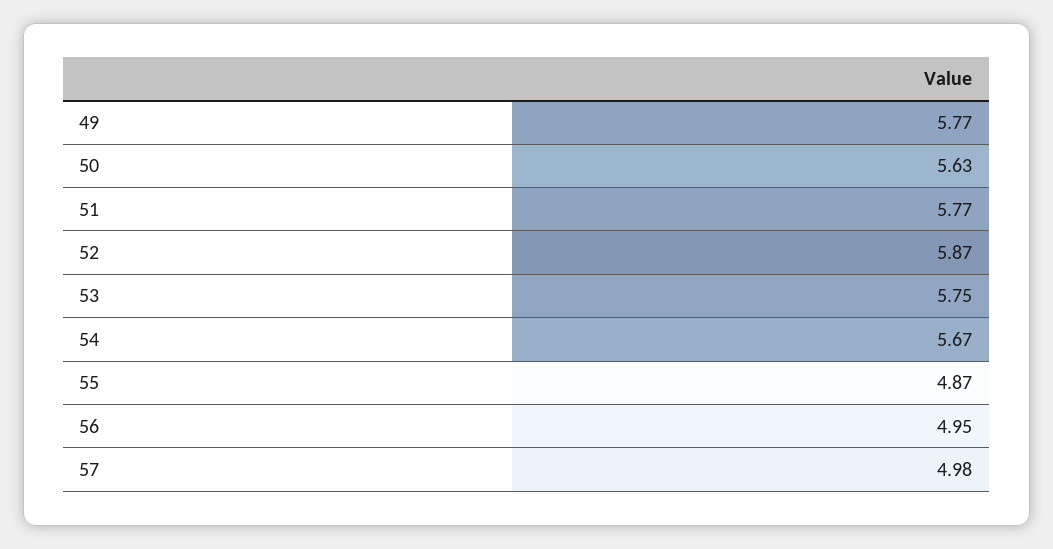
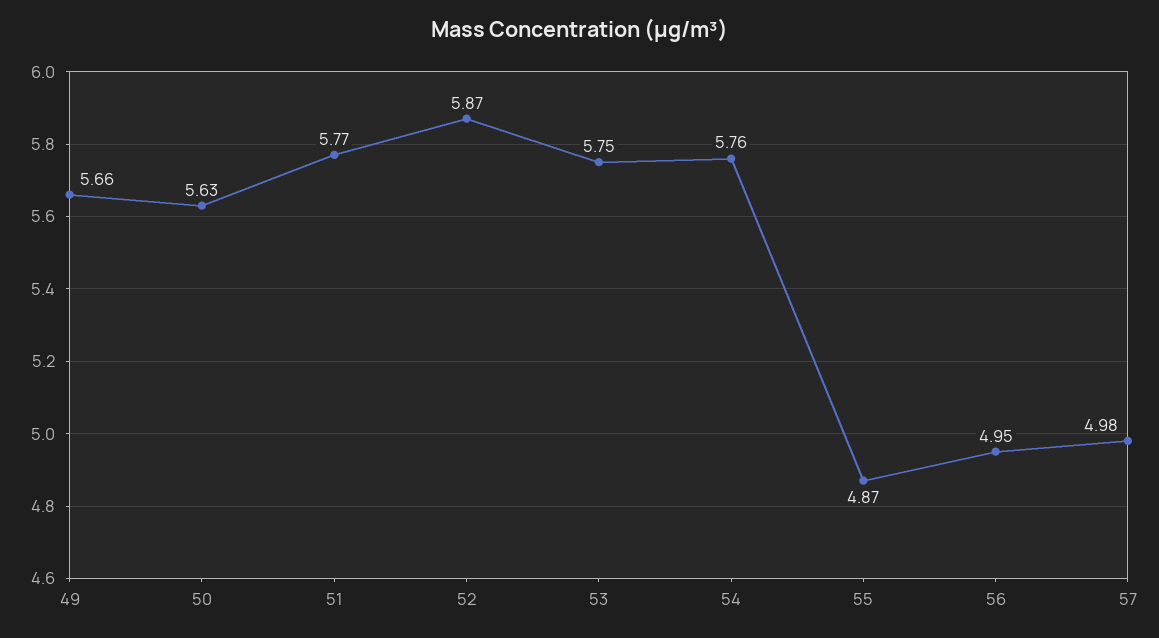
49: 5.77 -> 5.66
54: 5.67 -> 5.76

